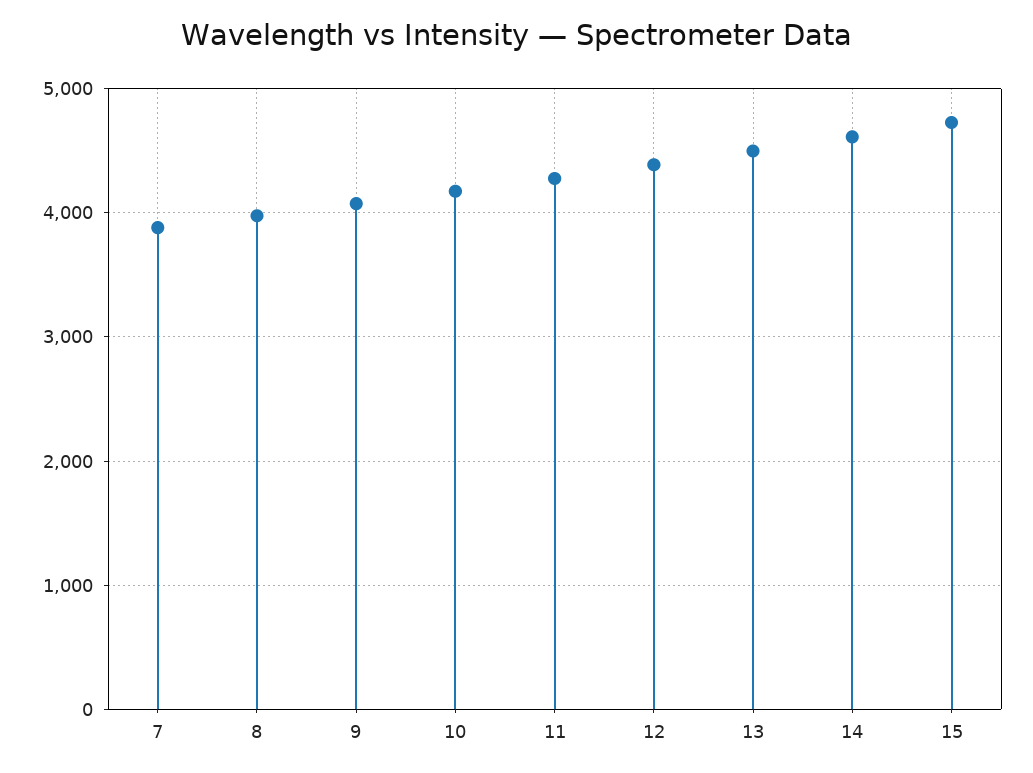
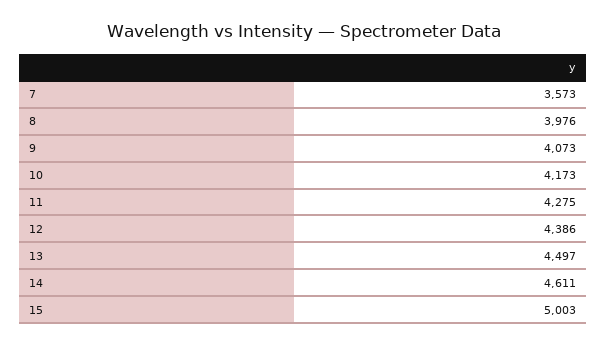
7: 3900 -> 3573
15: 4700 -> 5003

